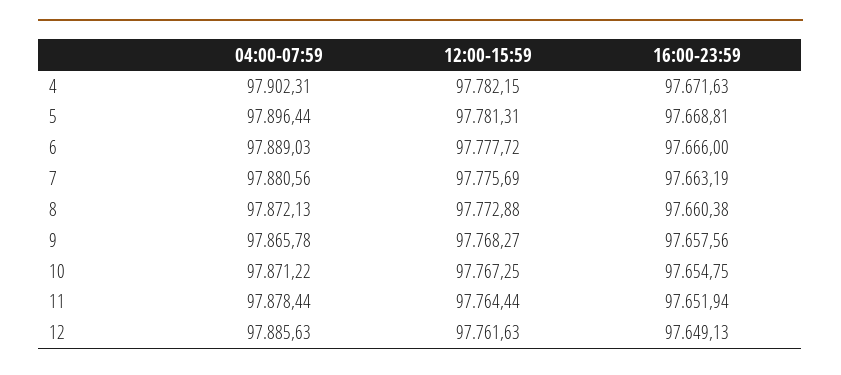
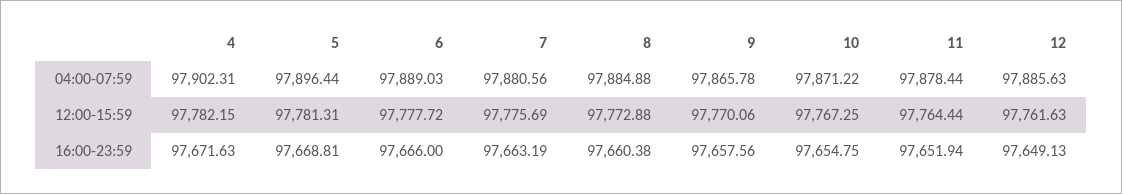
04:00-07:59, 8: 97872.13 -> 97884.88
12:00-15:59, 9: 97768.27 -> 97770.06

